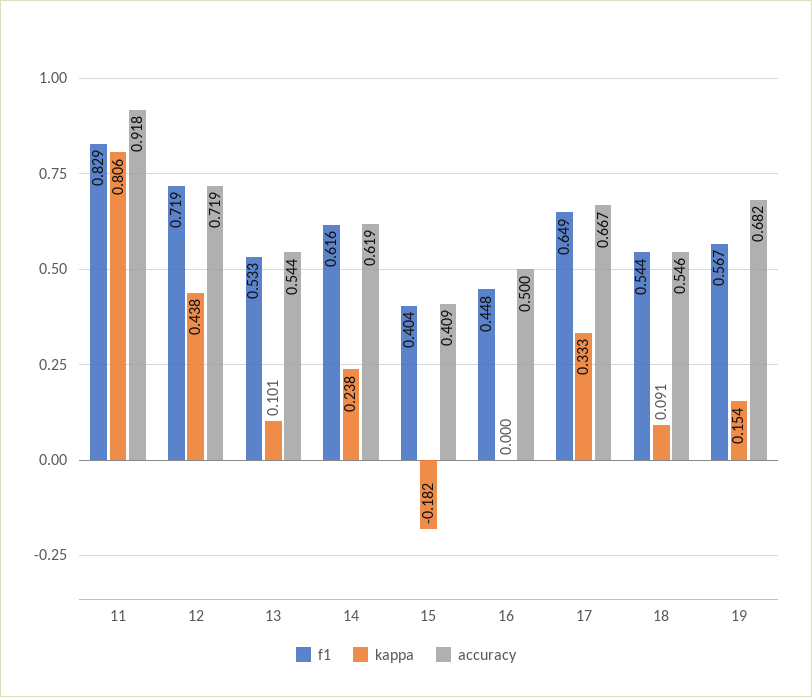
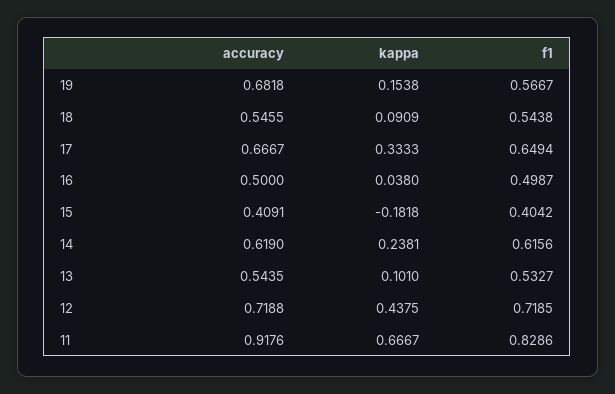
kappa, 11: 0.806 -> 0.6667
f1, 16: 0.448 -> 0.4987
kappa, 16: 0 -> 0.038

